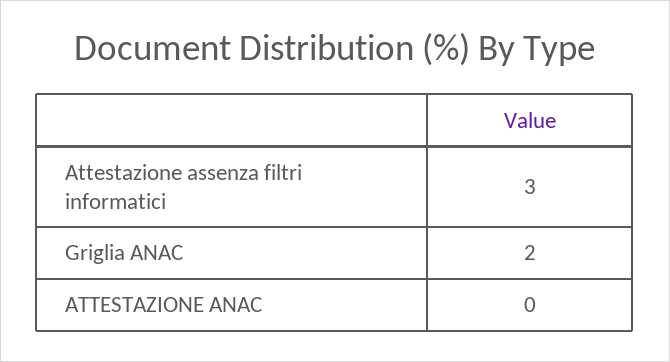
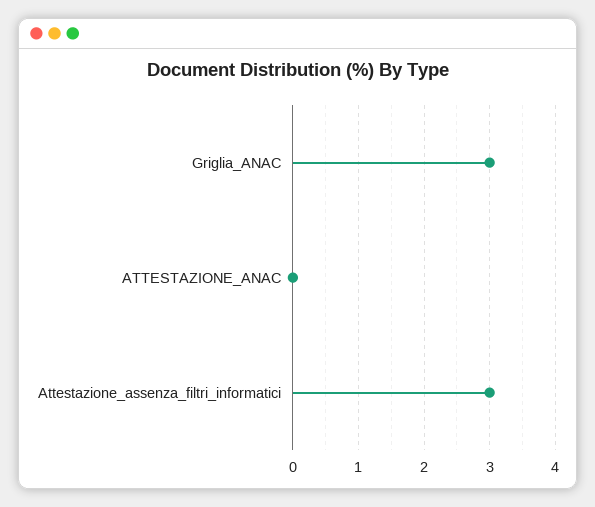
Griglia ANAC: 2 -> 3

